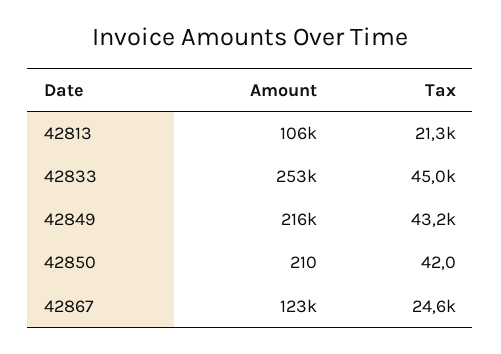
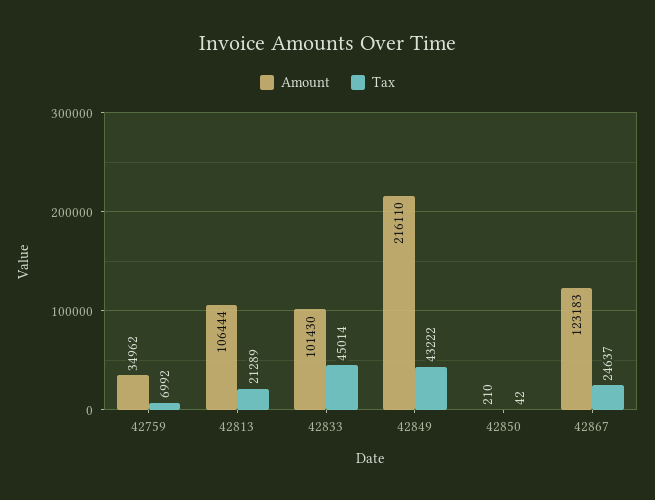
Amount, 42833: 253000 -> 101430
Amount, 42759: none -> 34962
Tax, 42759: none -> 6992

